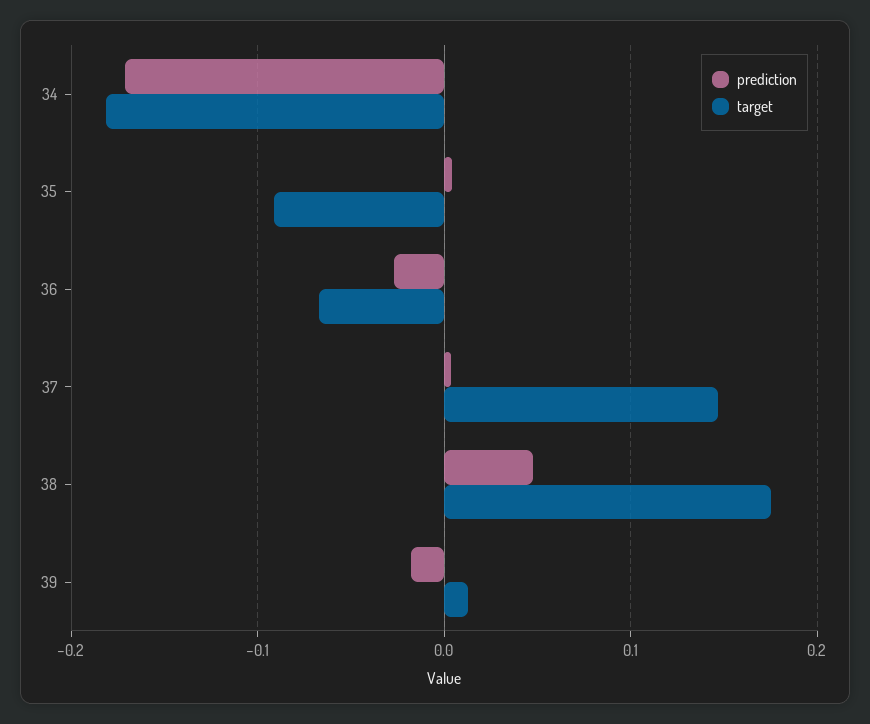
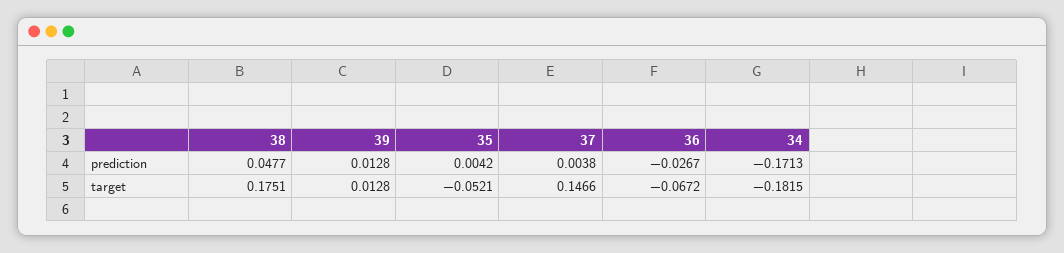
target, 35: -0.09 -> -0.0521
prediction, 39: -0.02 -> 0.0128

